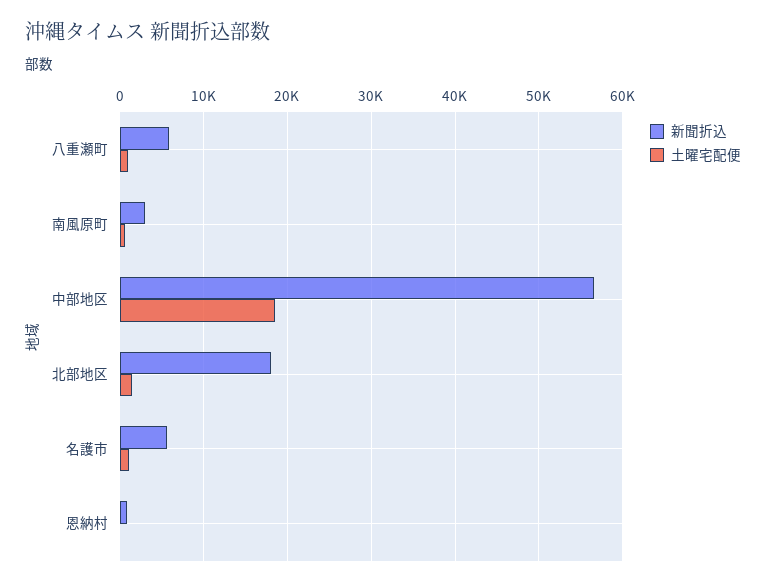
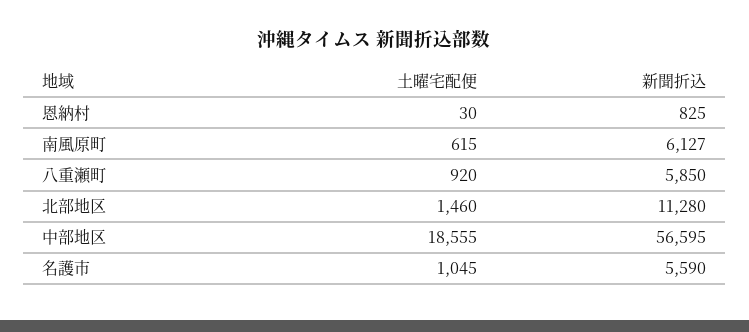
新聞折込, 南風原町: 3000 -> 6127
新聞折込, 北部地区: 18000 -> 11280

